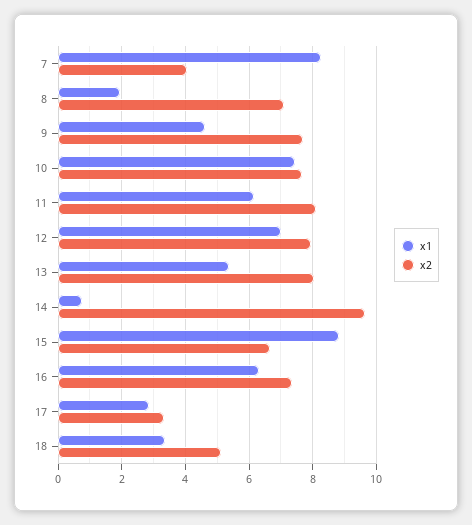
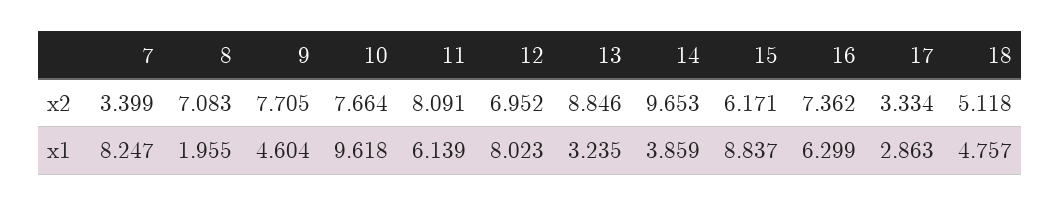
x2, 7: 4 -> 3.399
x1, 10: 7.4 -> 9.618
x1, 12: 7 -> 8.023
x2, 12: 8 -> 6.952
x1, 13: 5.4 -> 3.235
x2, 13: 8 -> 8.846
x1, 14: 0.8 -> 3.859
x2, 15: 6.6 -> 6.171
x1, 18: 3.4 -> 4.757

